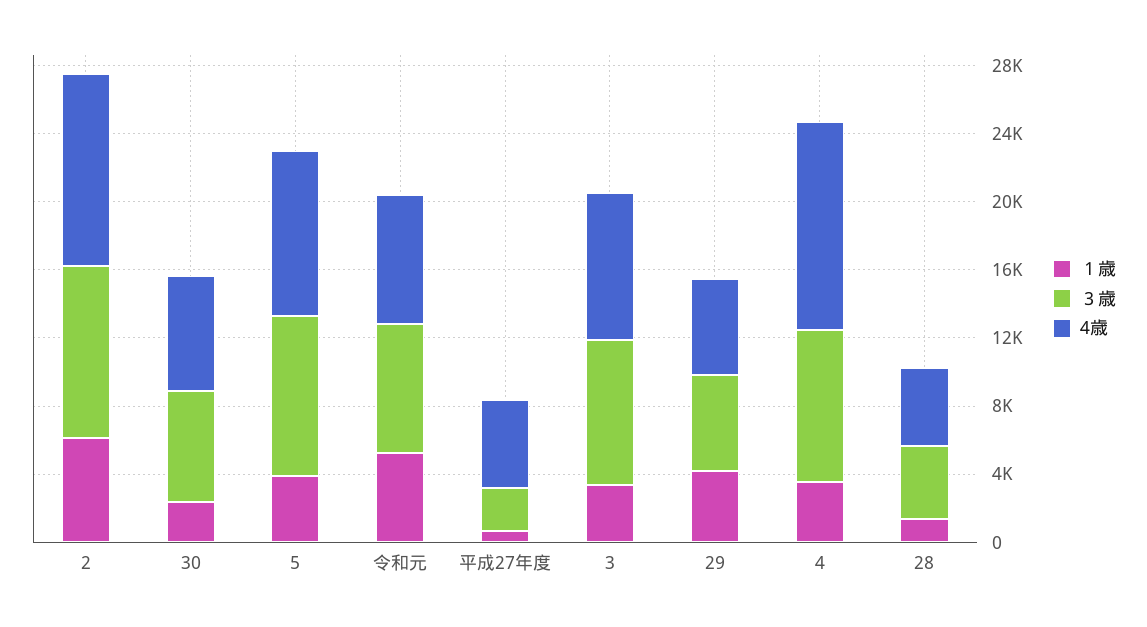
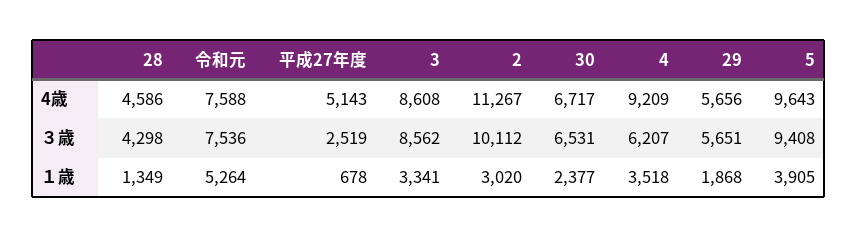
１歳, 2: 6000 -> 3020
１歳, 29: 4000 -> 1868
３歳, 4: 9000 -> 6207
4歳, 4: 12000 -> 9209

